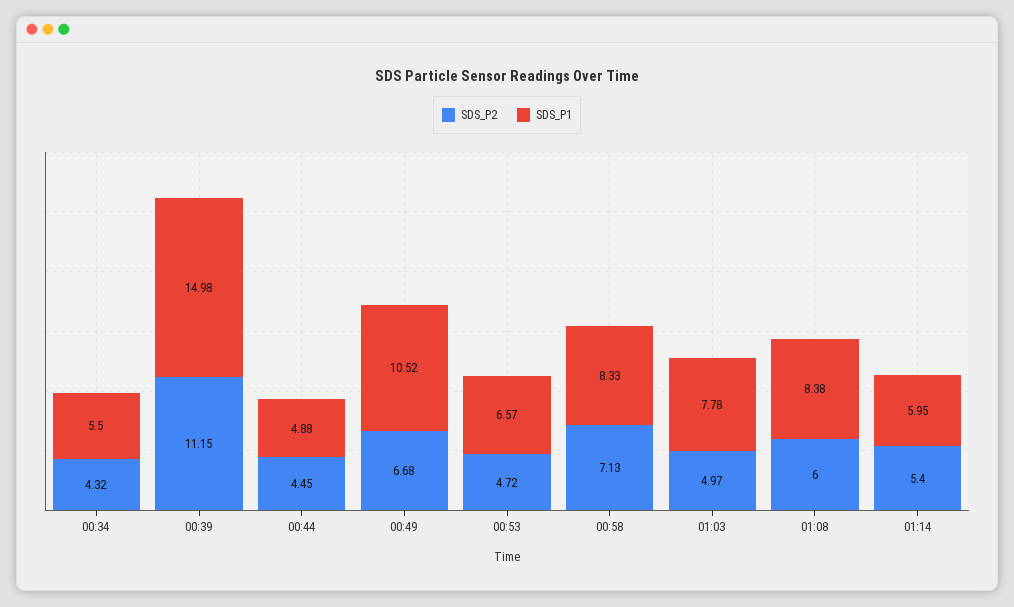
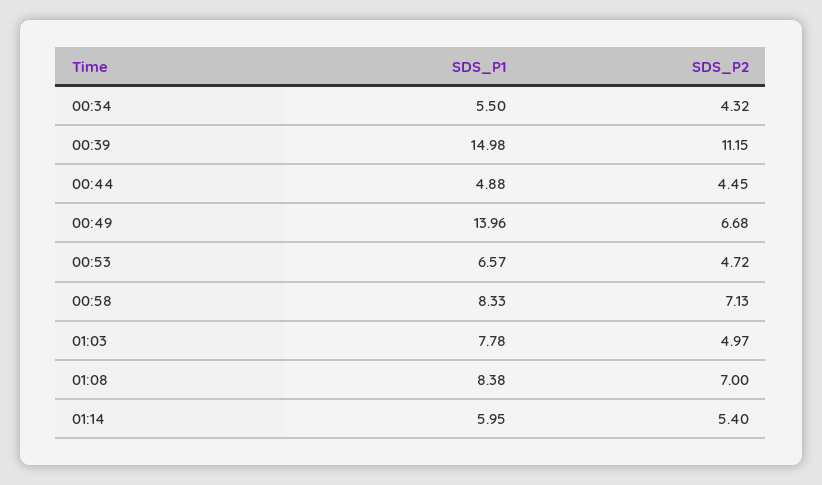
SDS_P1, 00:49: 10.52 -> 13.96
SDS_P2, 01:08: 6 -> 7

